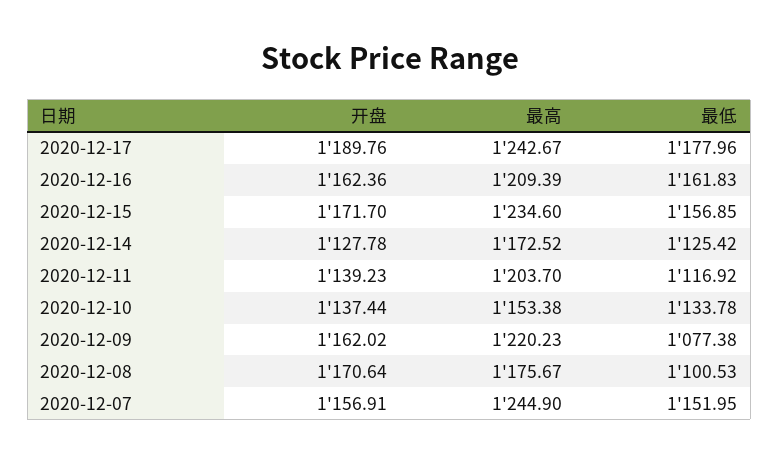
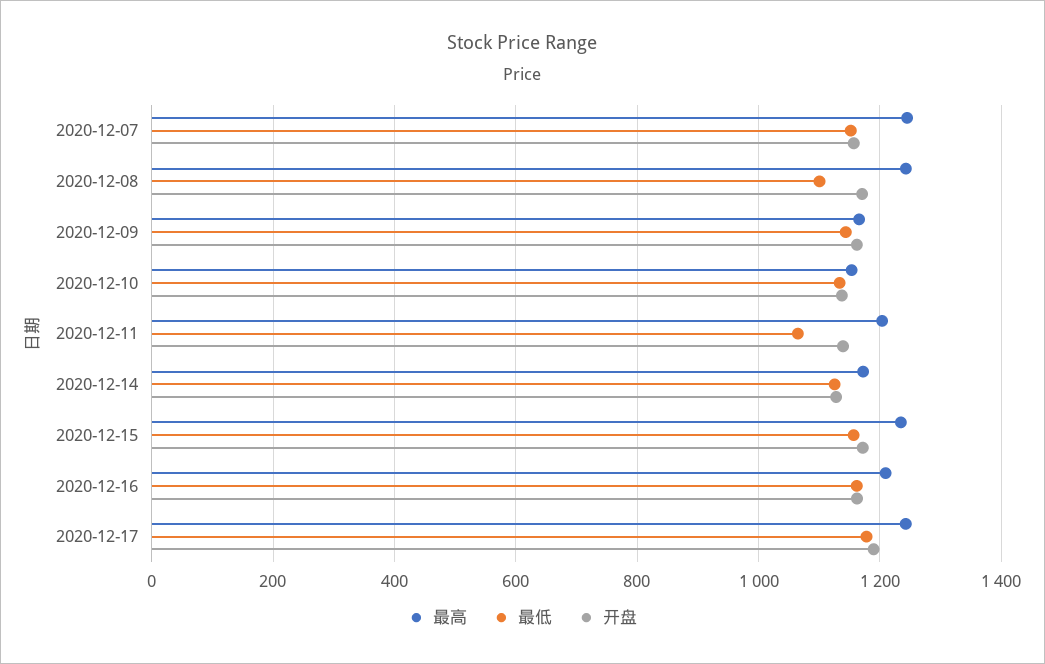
最低, 2020-12-11: 1116.92 -> 1060
最高, 2020-12-09: 1220.23 -> 1160
最低, 2020-12-09: 1077.38 -> 1140
最高, 2020-12-08: 1175.67 -> 1240

